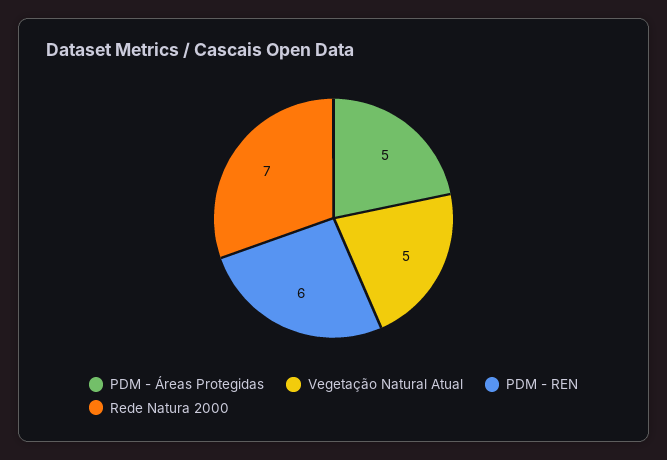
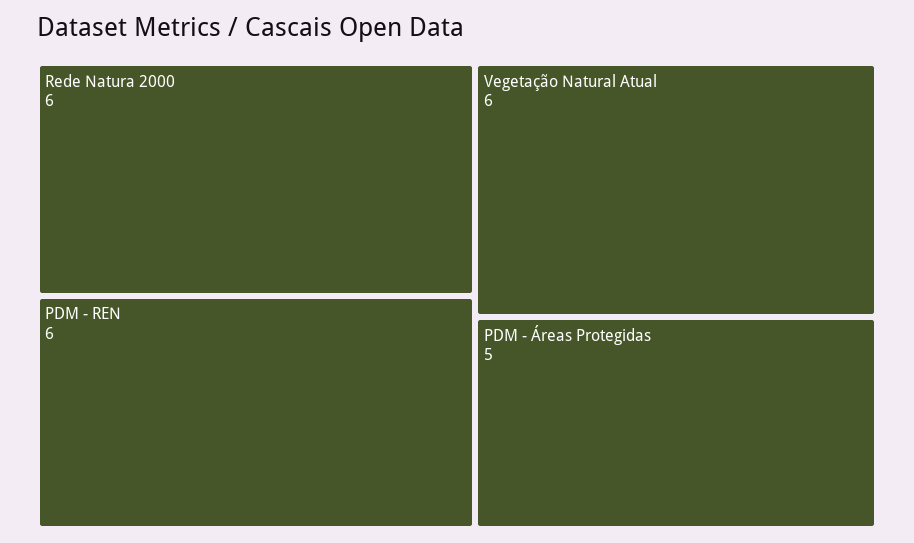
Vegetação Natural Atual: 5 -> 6
Rede Natura 2000: 7 -> 6

